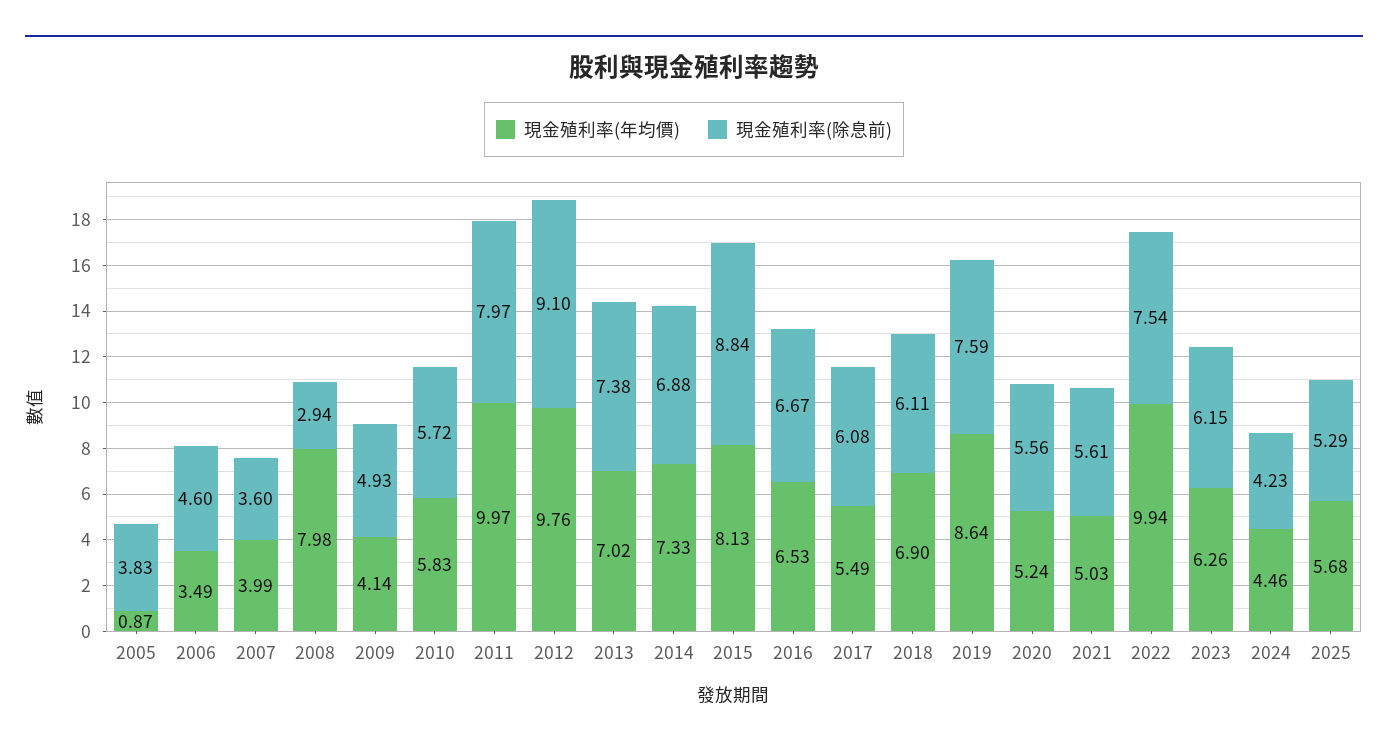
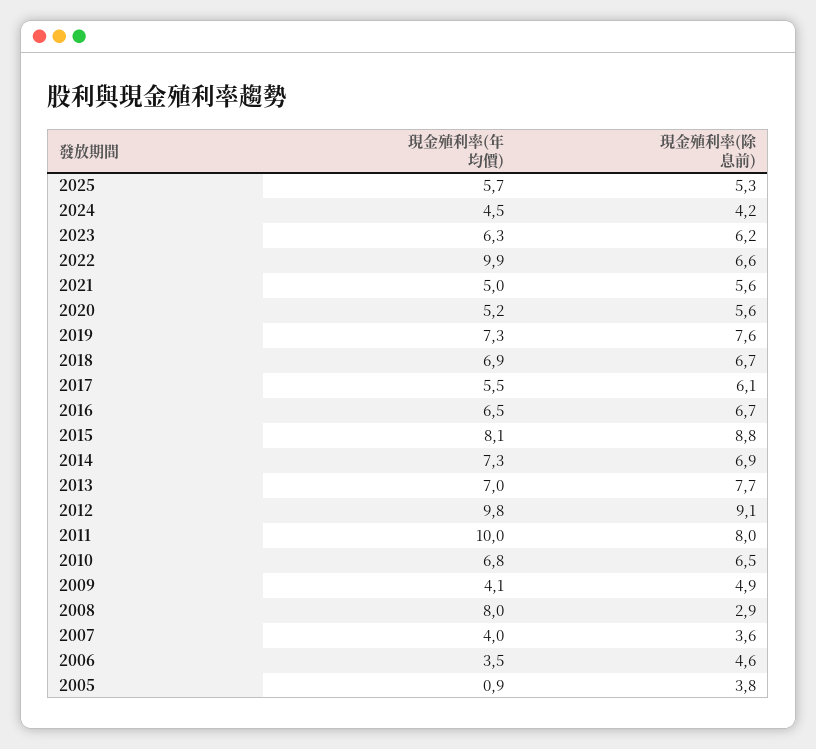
現金殖利率(年均價), 2010: 5.83 -> 6.8
現金殖利率(除息前), 2010: 5.72 -> 6.5
現金殖利率(除息前), 2013: 7.38 -> 7.7
現金殖利率(除息前), 2018: 6.11 -> 6.7
現金殖利率(年均價), 2019: 8.64 -> 7.3
現金殖利率(除息前), 2022: 7.54 -> 6.6

